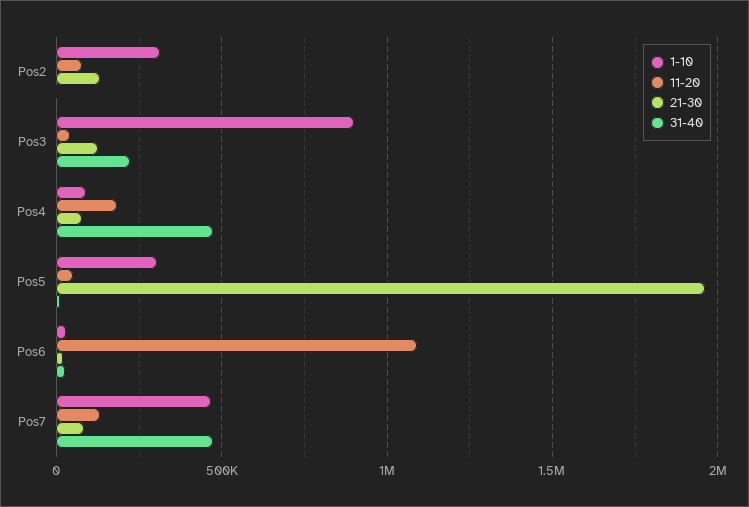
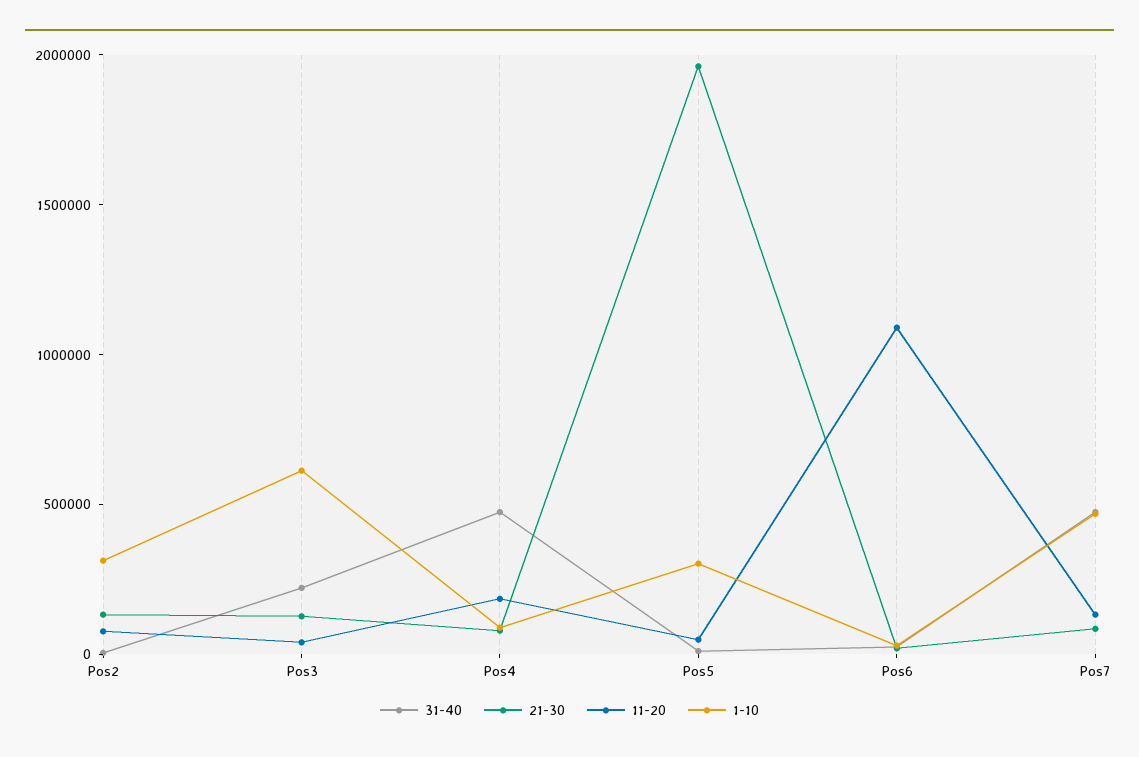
1-10, Pos3: 900000 -> 600000

